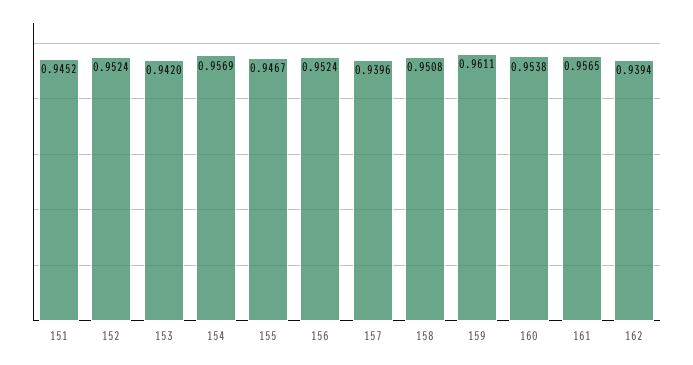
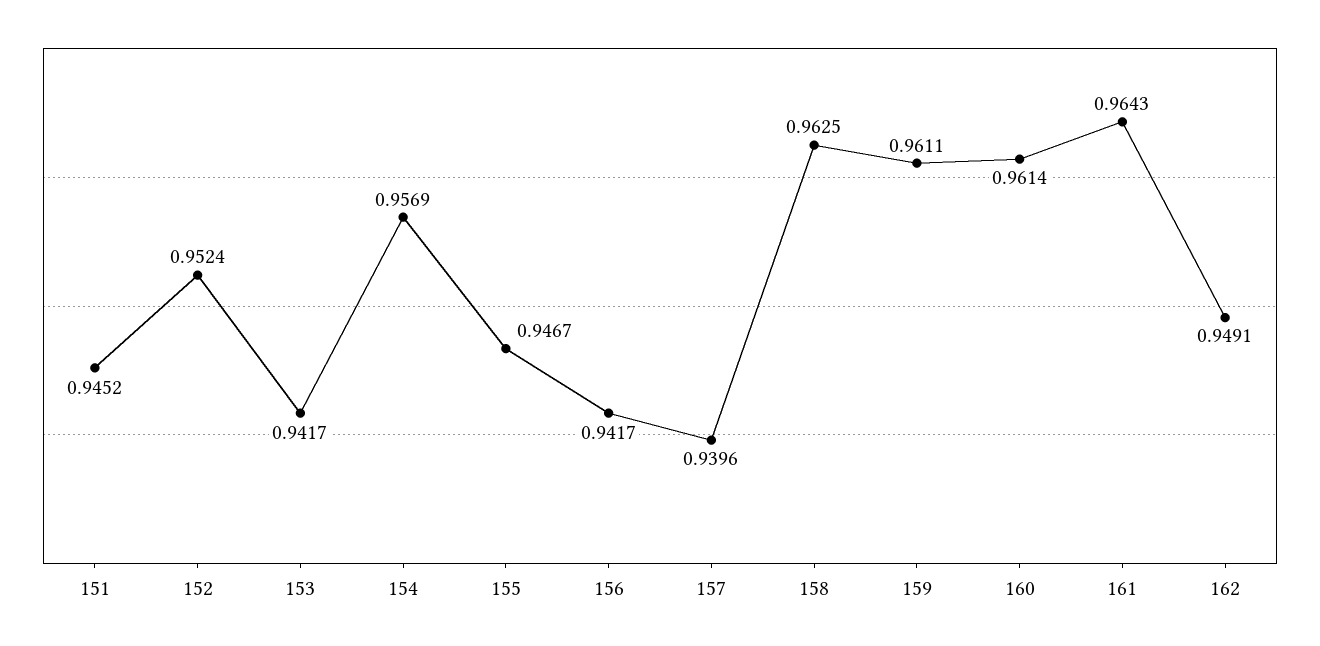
153: 0.942 -> 0.9417
156: 0.9524 -> 0.9417
158: 0.9508 -> 0.9625
160: 0.9538 -> 0.9614
161: 0.9565 -> 0.9643
162: 0.9394 -> 0.9491

